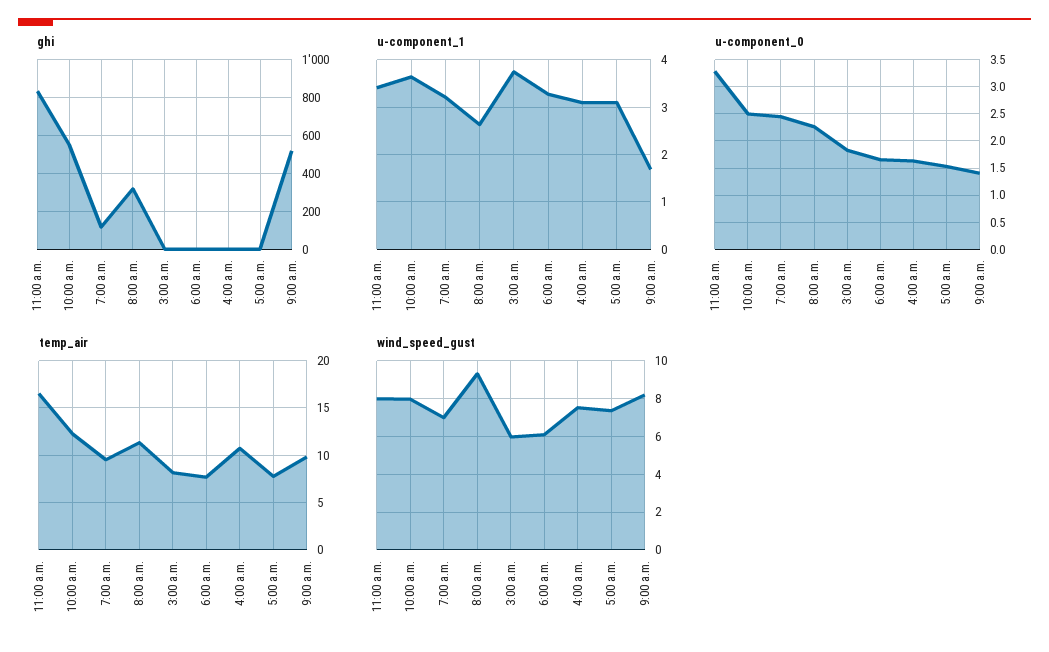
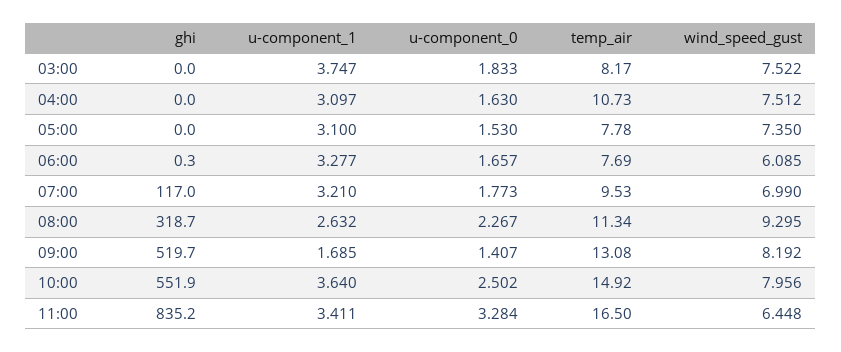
u-component_0, 7:00 a.m.: 2.5 -> 1.773
temp_air, 10:00 a.m.: 12 -> 14.92
temp_air, 9:00 a.m.: 10 -> 13.08
wind_speed_gust, 11:00 a.m.: 8 -> 6.448
wind_speed_gust, 3:00 a.m.: 6 -> 7.522

